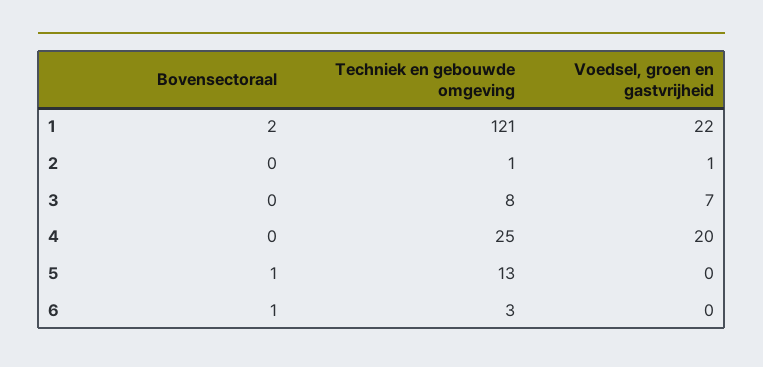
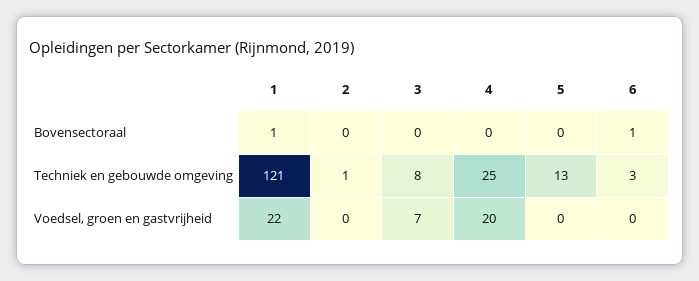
Bovensectoraal, 1: 2 -> 1
Voedsel, groen en gastvrijheid, 2: 1 -> 0
Bovensectoraal, 5: 1 -> 0

